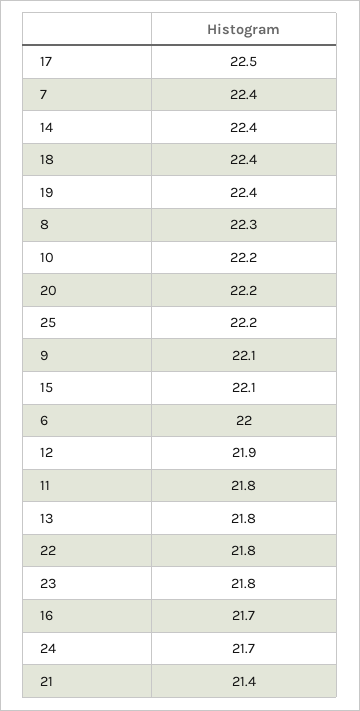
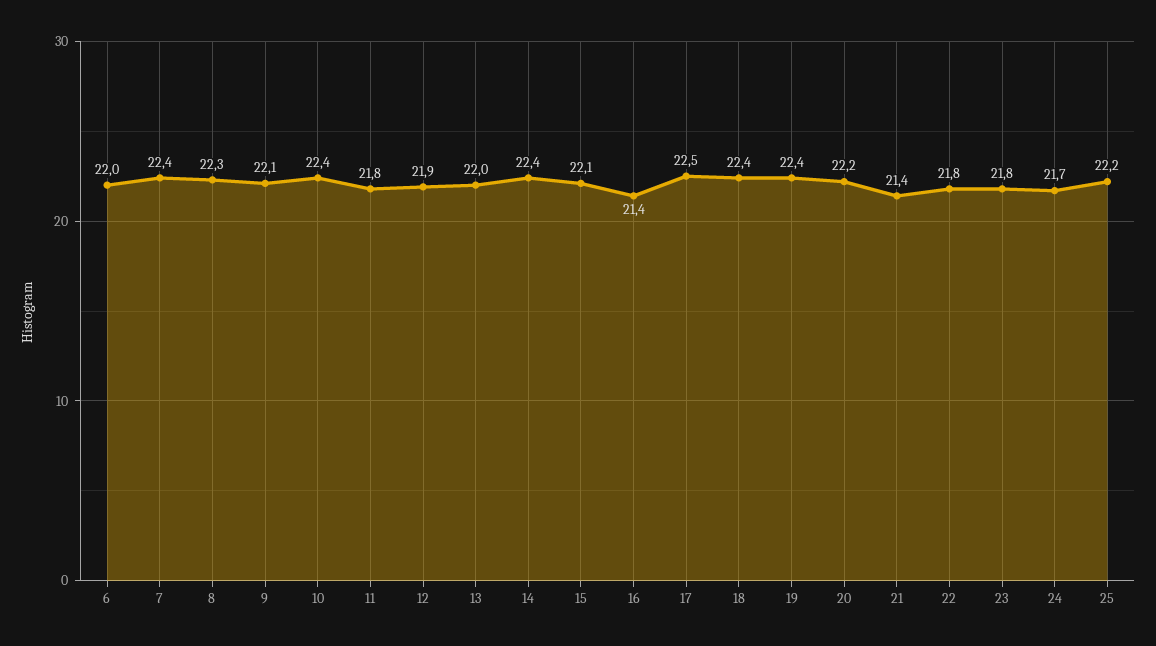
10: 22.2 -> 22.4
13: 21.8 -> 22
16: 21.7 -> 21.4

